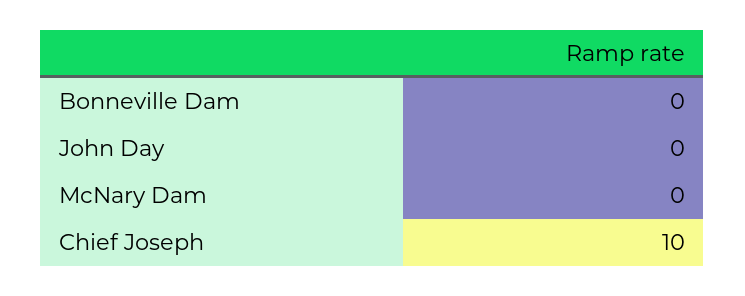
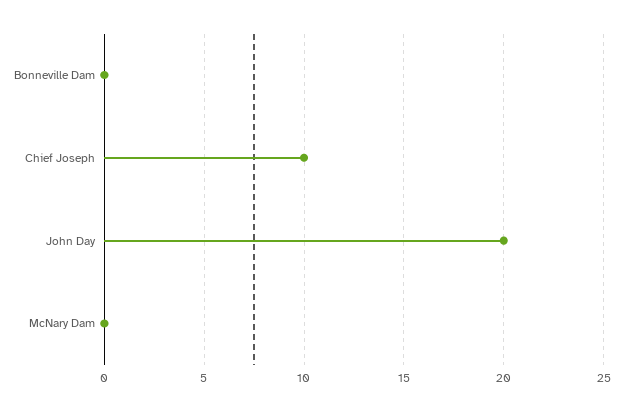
John Day: 0 -> 20

